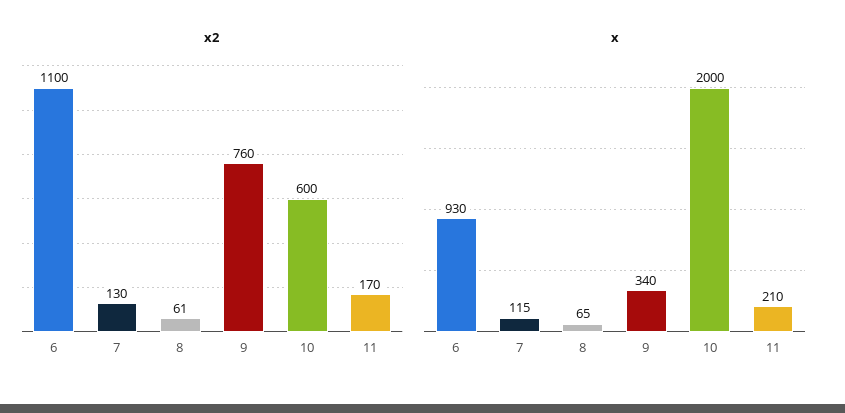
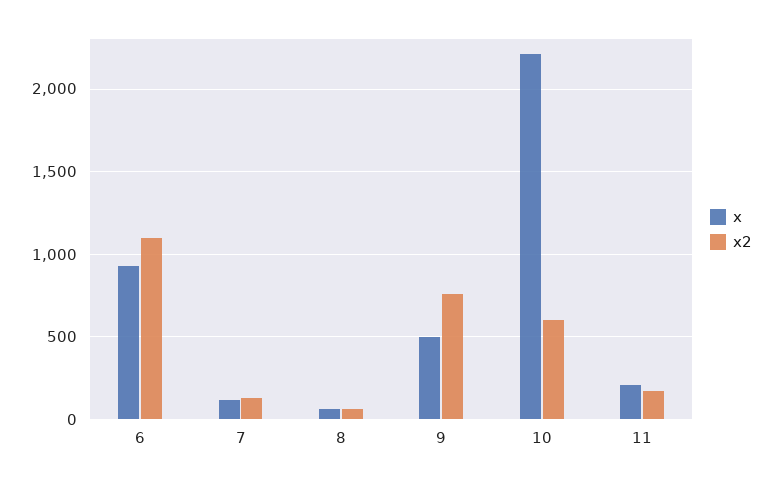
x, 9: 340 -> 500
x, 10: 2000 -> 2200

